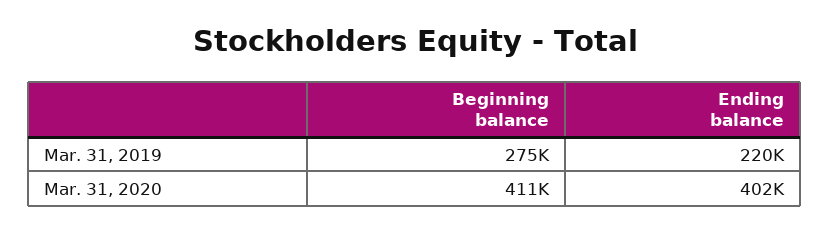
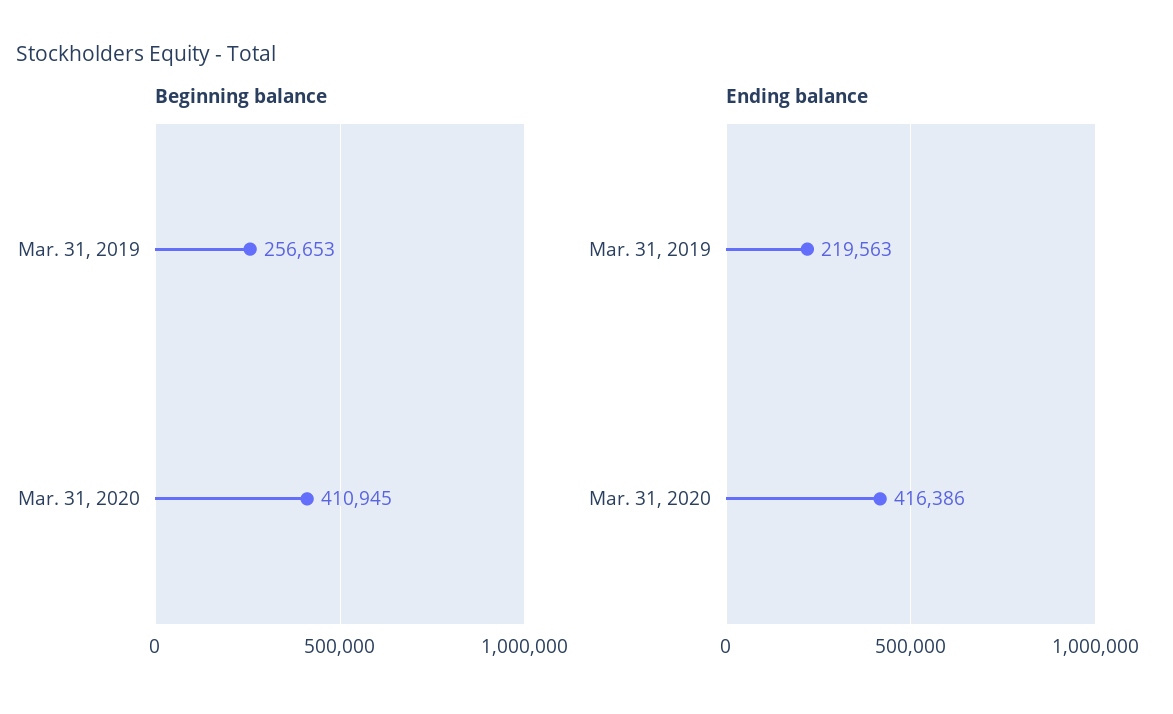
Beginning balance, Mar. 31, 2019: 275000 -> 256653
Ending balance, Mar. 31, 2020: 402000 -> 416386

